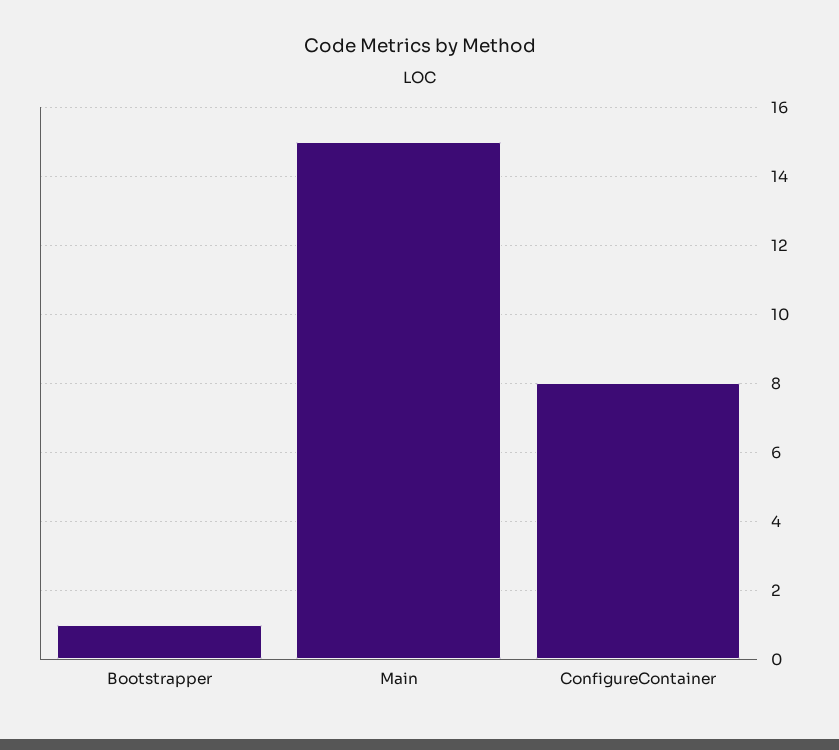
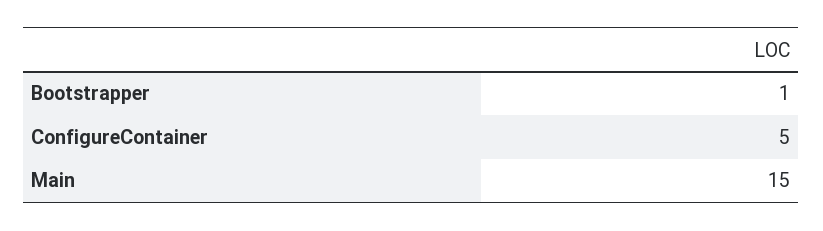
ConfigureContainer: 8 -> 5

